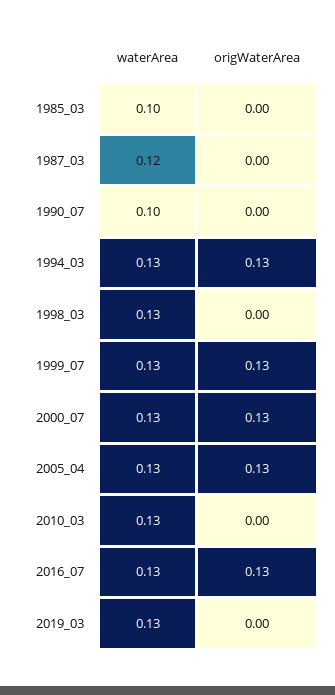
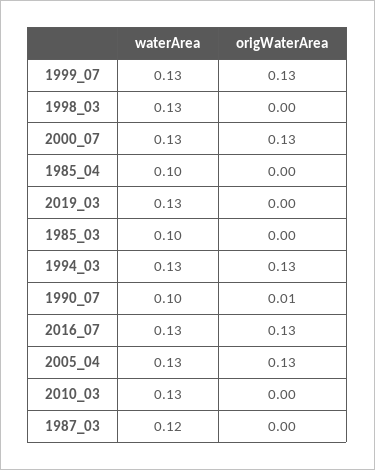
origWaterArea, 1990_07: 0 -> 0.01
waterArea, 1985_04: none -> 0.1
origWaterArea, 1985_04: none -> 0

